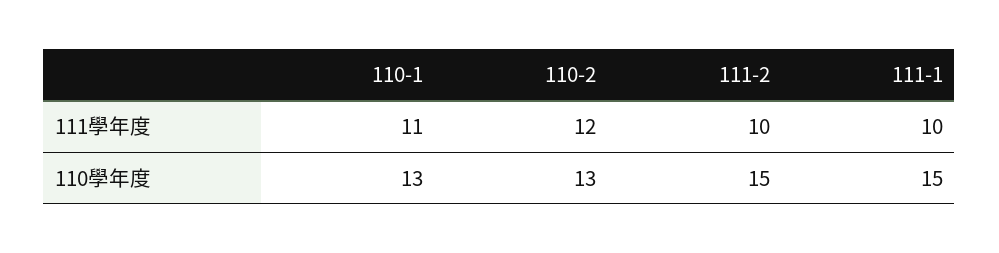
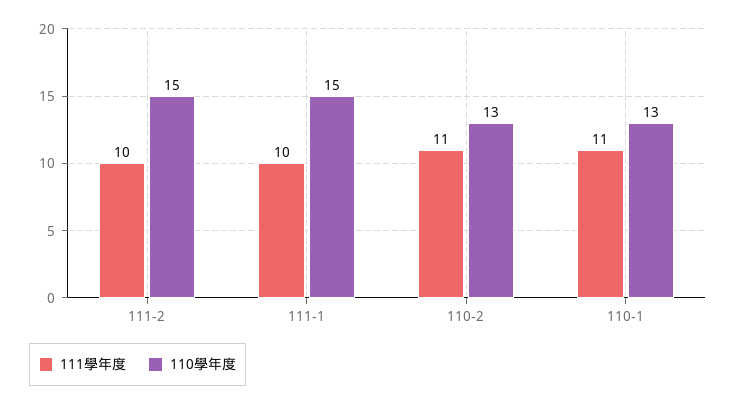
111學年度, 110-2: 12 -> 11

